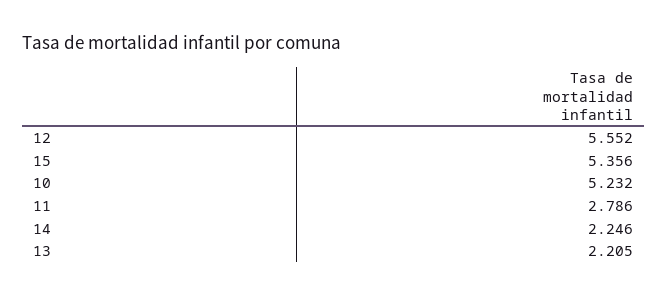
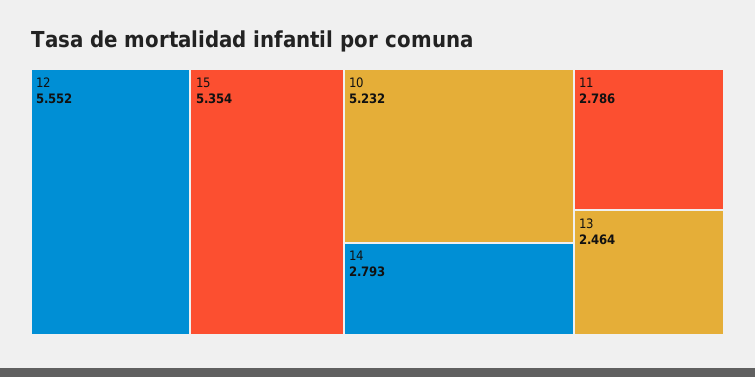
15: 5.356 -> 5.354
14: 2.246 -> 2.793
13: 2.205 -> 2.464

